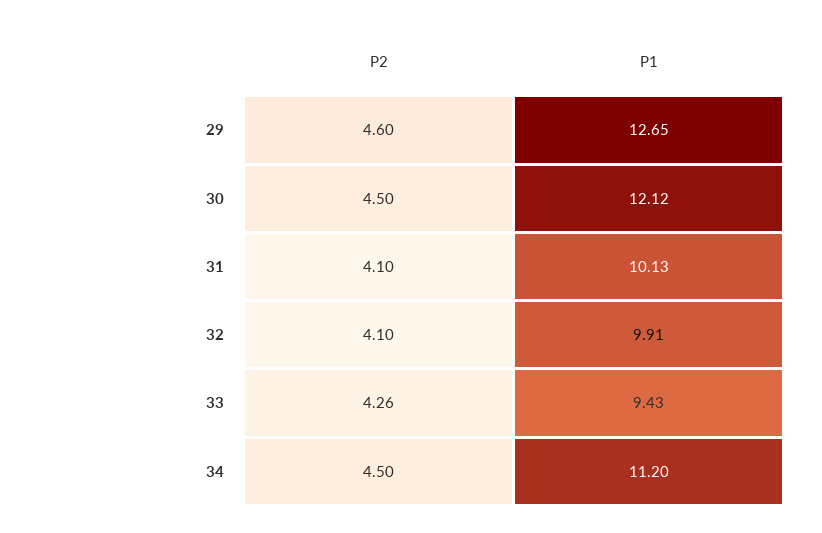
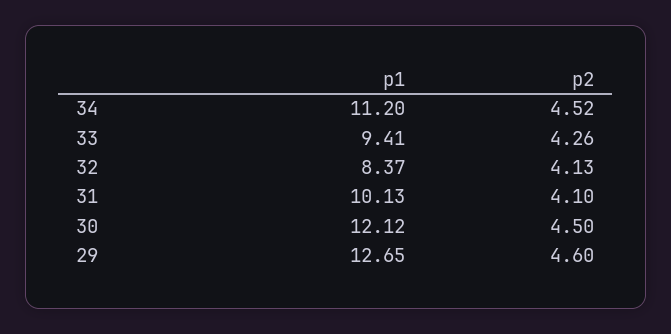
P2, 32: 4.1 -> 4.13
P1, 32: 9.91 -> 8.37
P1, 33: 9.43 -> 9.41
P2, 34: 4.5 -> 4.52

